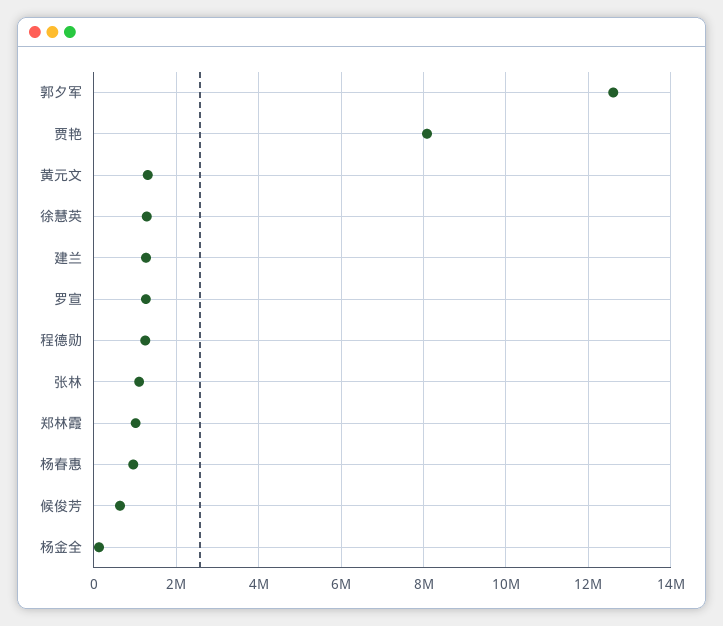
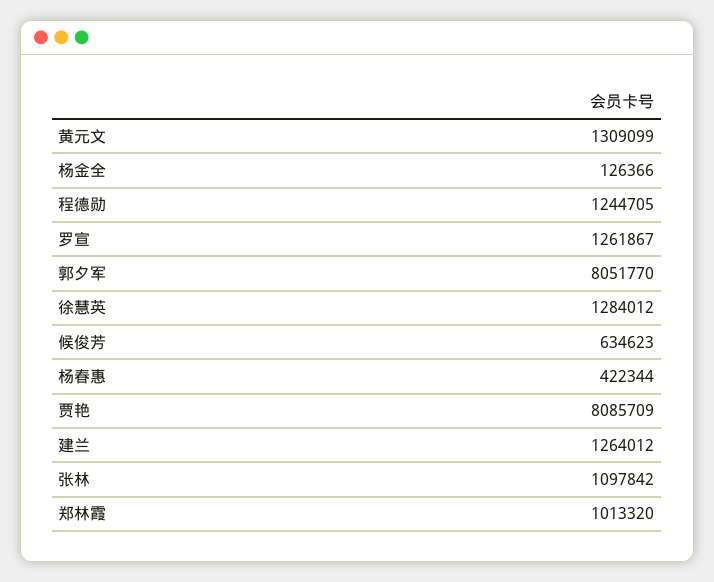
郭夕军: 12600000 -> 8051770
杨春惠: 1000000 -> 422344

